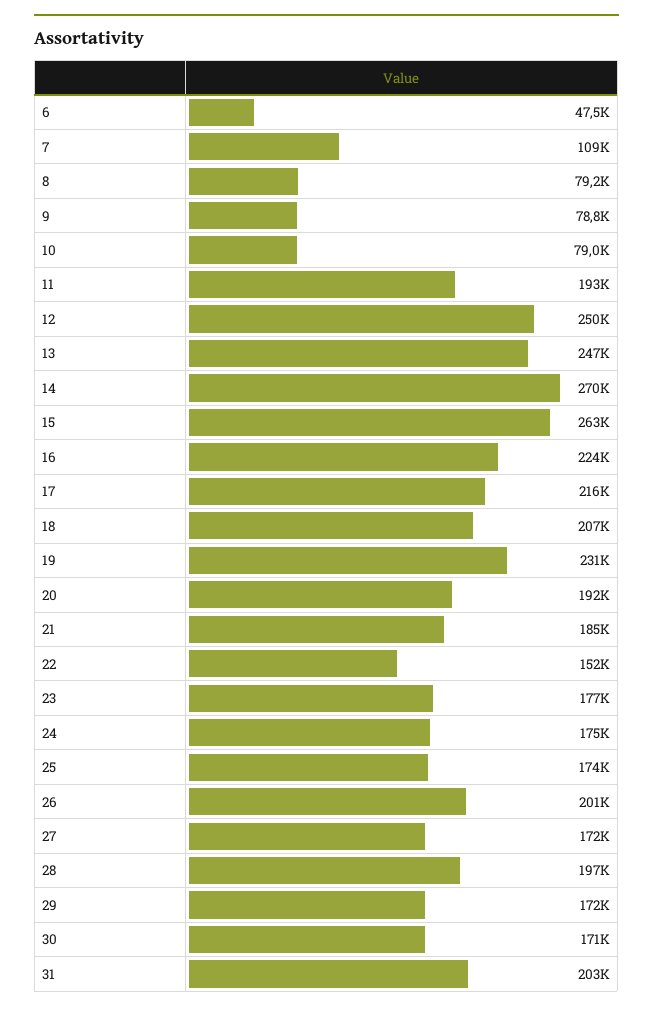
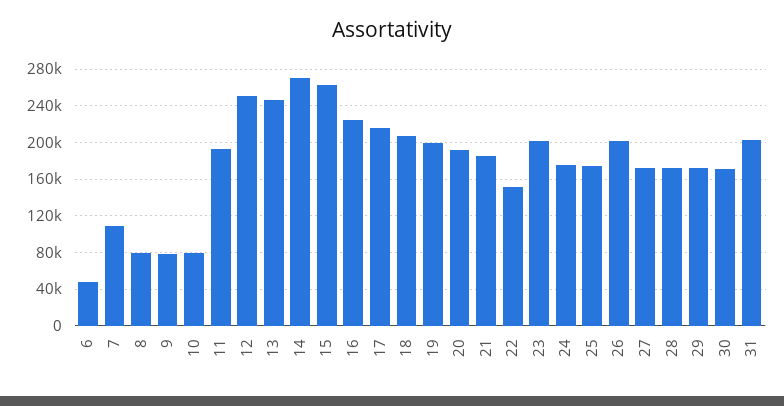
19: 231000 -> 200000
23: 177000 -> 200000
28: 197000 -> 170000

